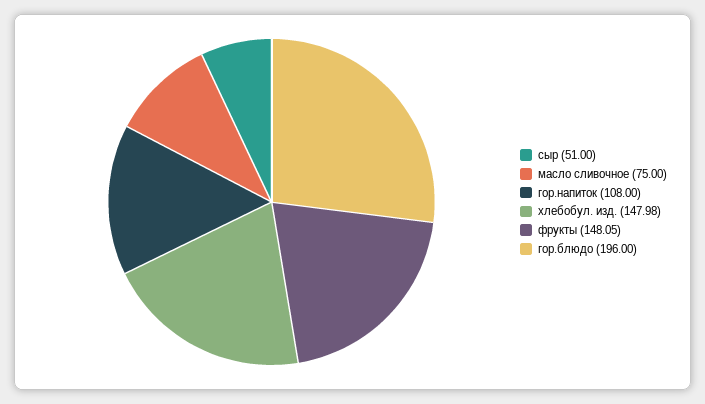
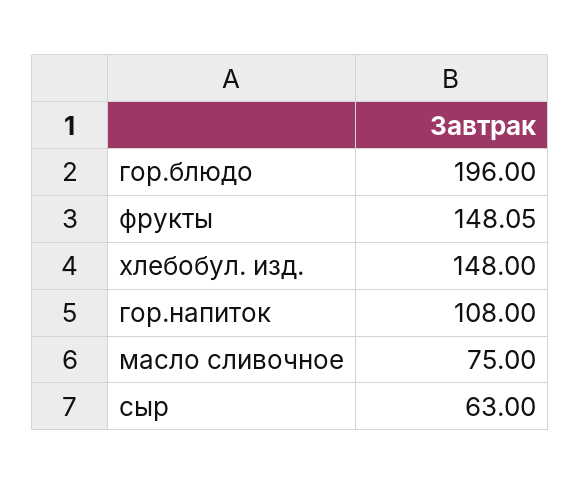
сыр: 51 -> 63
хлебобул. изд.: 147.98 -> 148

